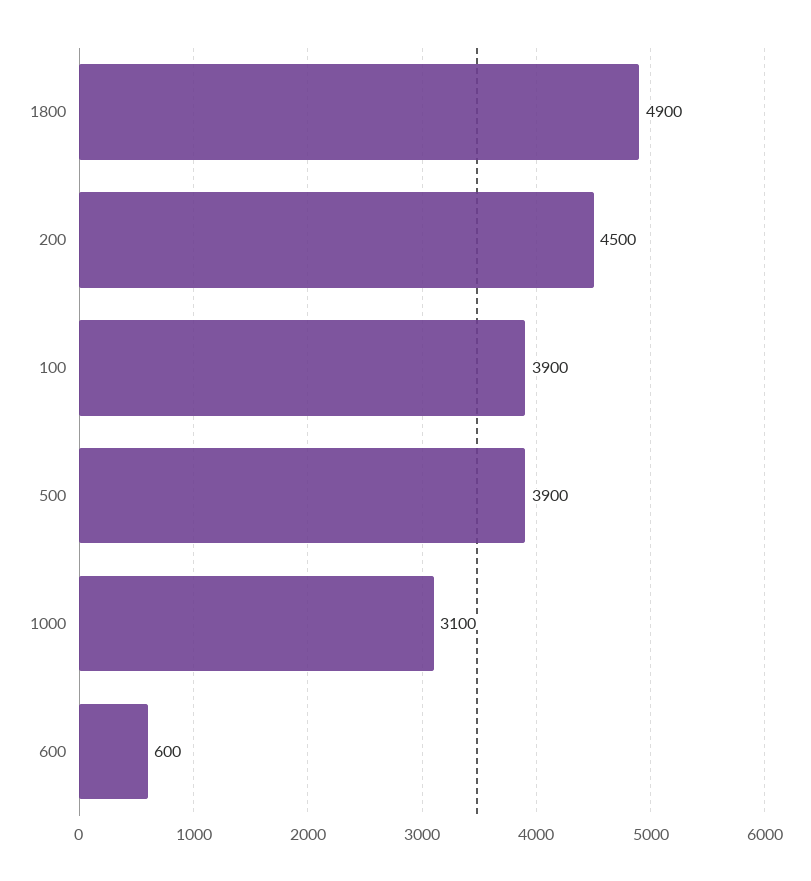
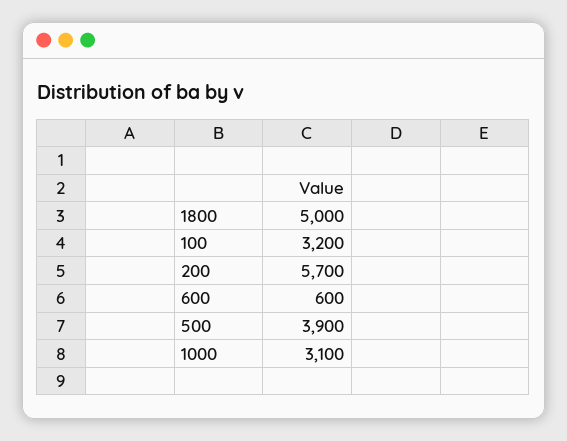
1800: 4900 -> 5000
200: 4500 -> 5700
100: 3900 -> 3200

